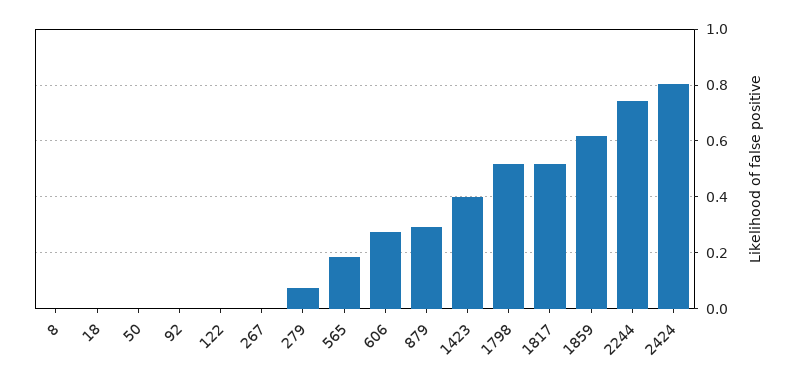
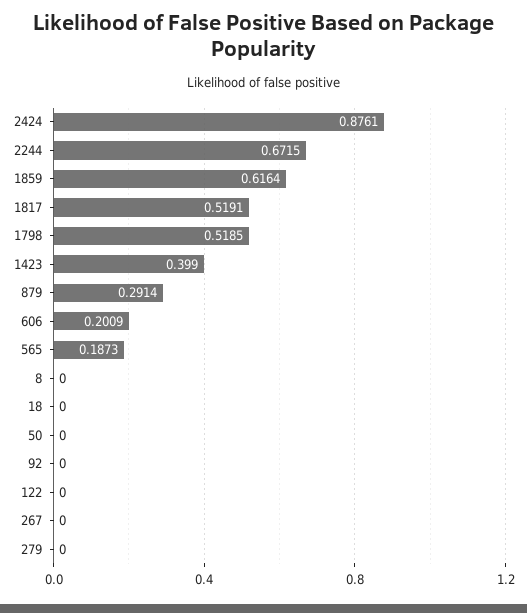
279: 0.075 -> 0
606: 0.275 -> 0.2009
2244: 0.75 -> 0.6715
2424: 0.8 -> 0.8761

